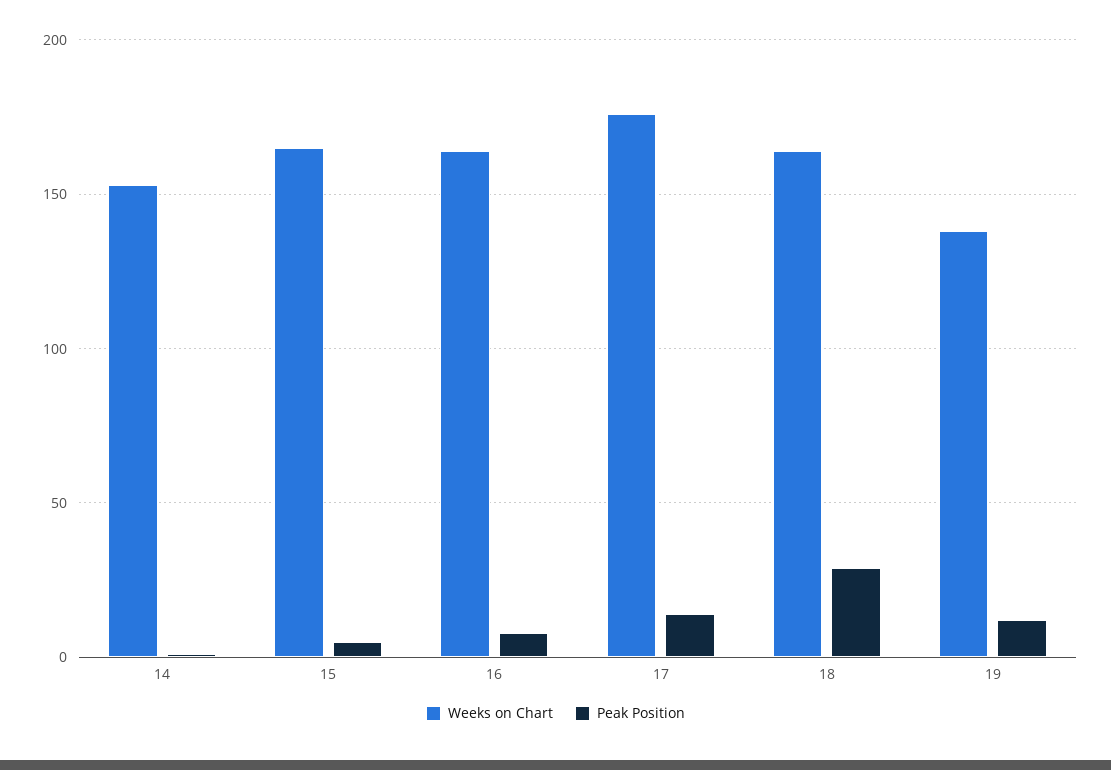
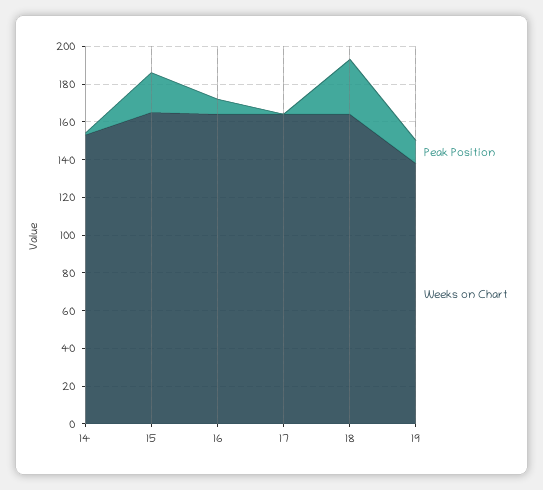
Peak Position, 15: 5 -> 20
Weeks on Chart, 17: 175 -> 165
Peak Position, 17: 15 -> 0

